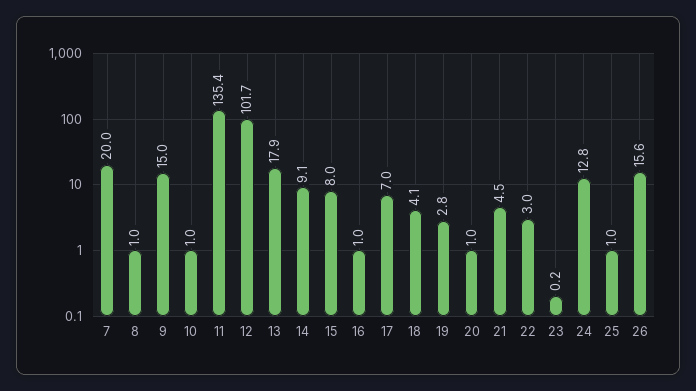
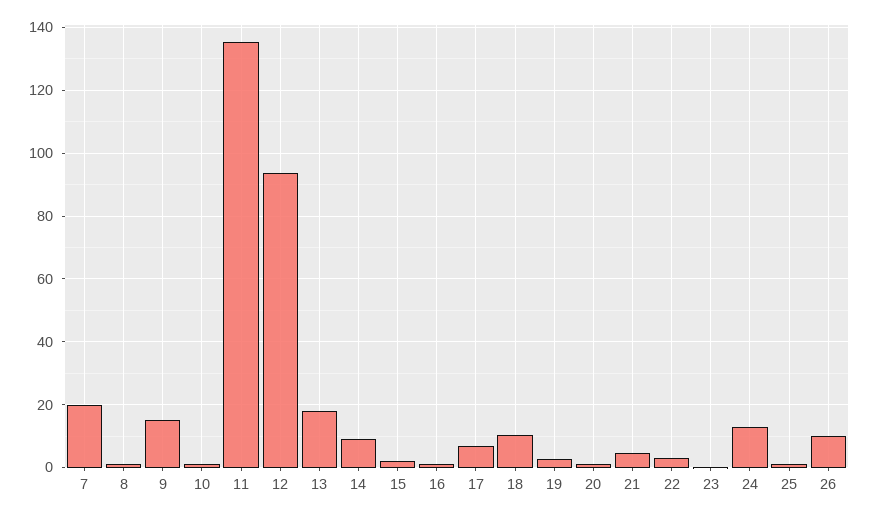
12: 101.7 -> 94
15: 8 -> 2
18: 4.1 -> 10
26: 15.6 -> 10

